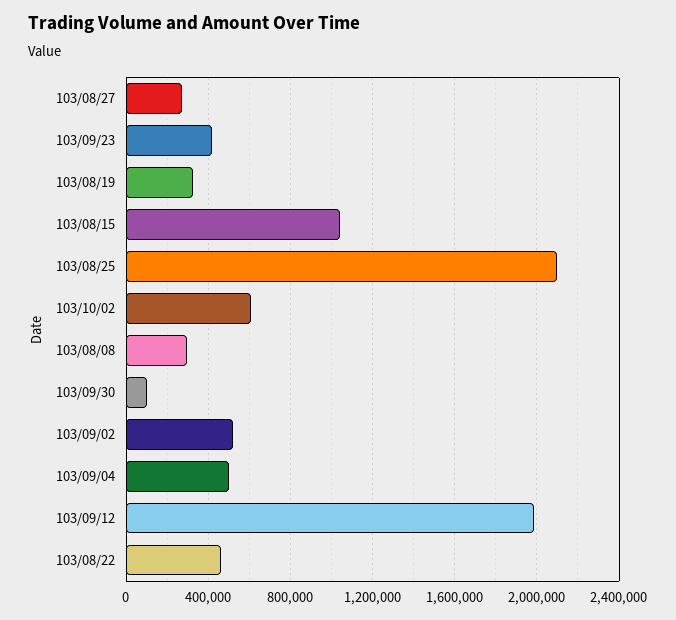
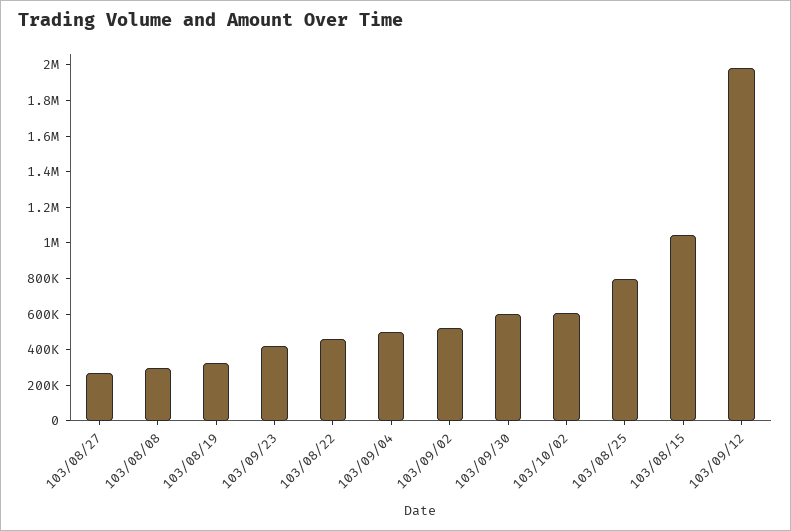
103/08/25: 2100000 -> 800000
103/09/30: 100000 -> 600000

